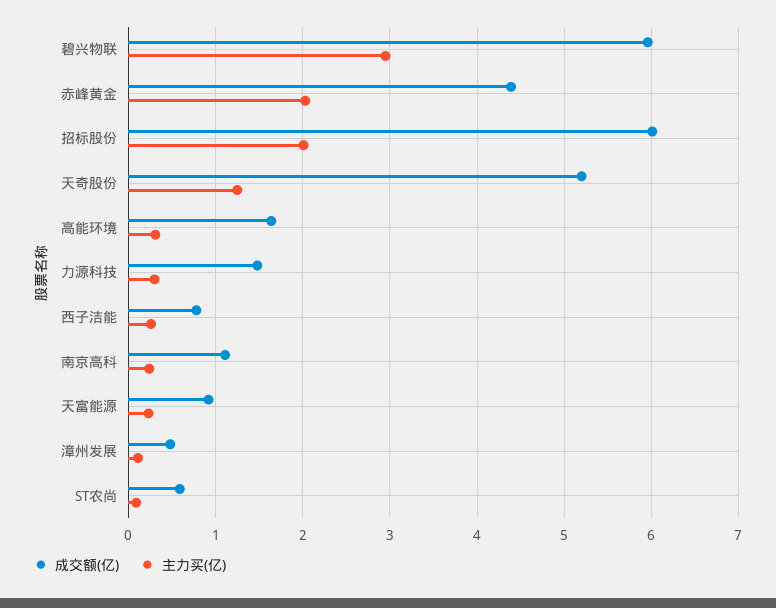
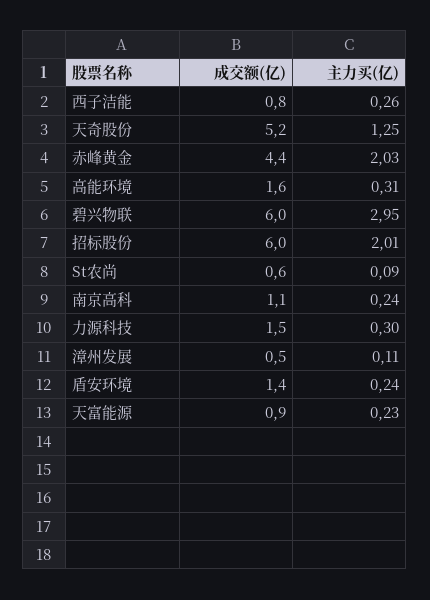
成交额(亿), 盾安环境: none -> 1.4
主力买(亿), 盾安环境: none -> 0.24

